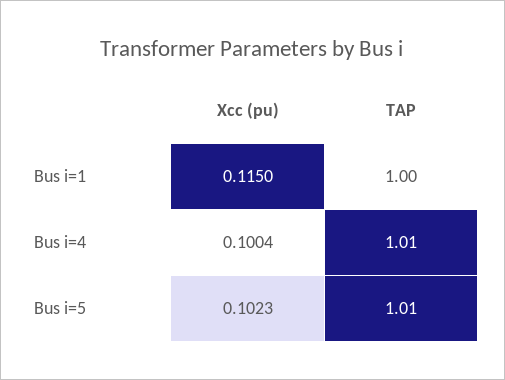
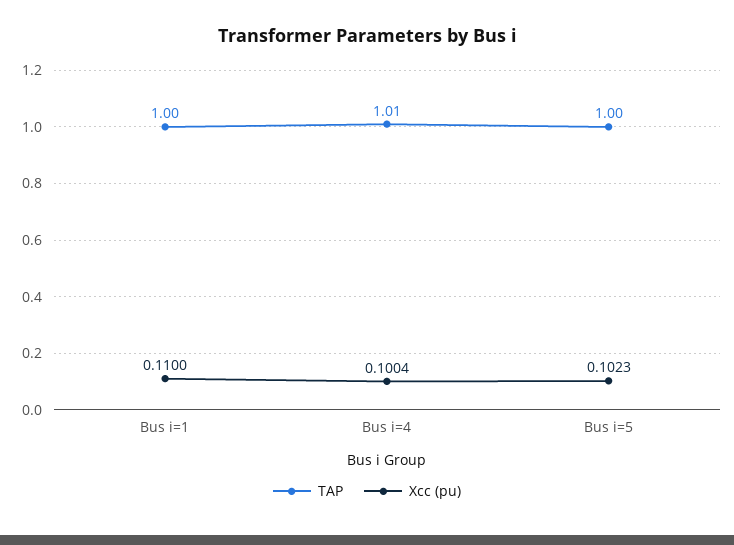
Xcc (pu), Bus i=1: 0.115 -> 0.11
TAP, Bus i=5: 1.01 -> 1

